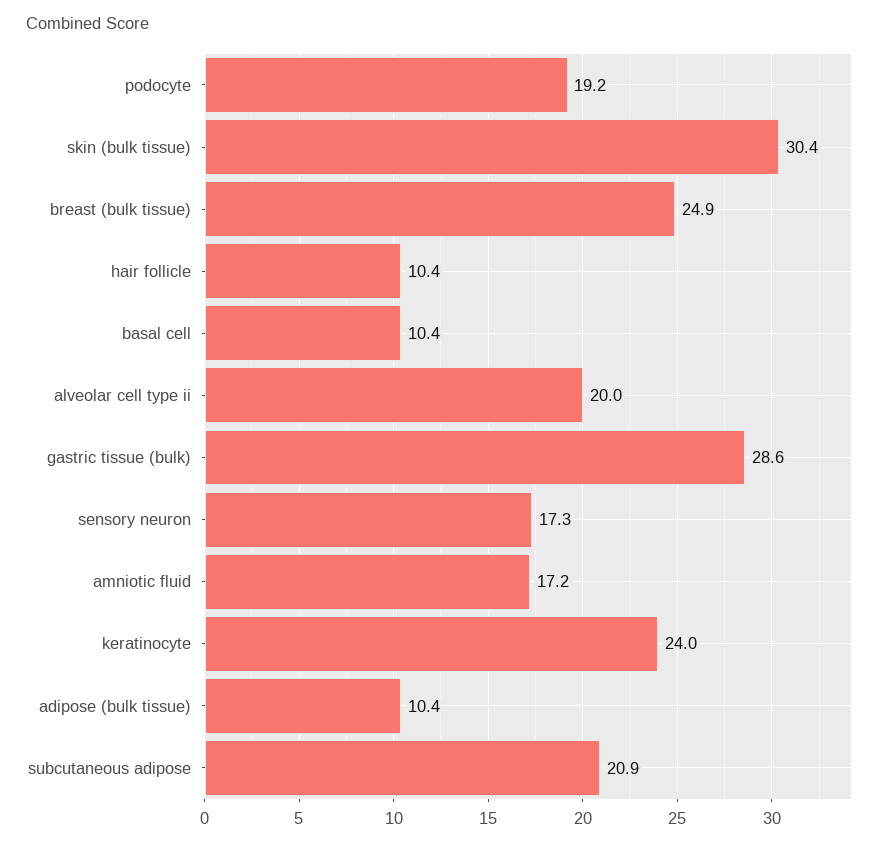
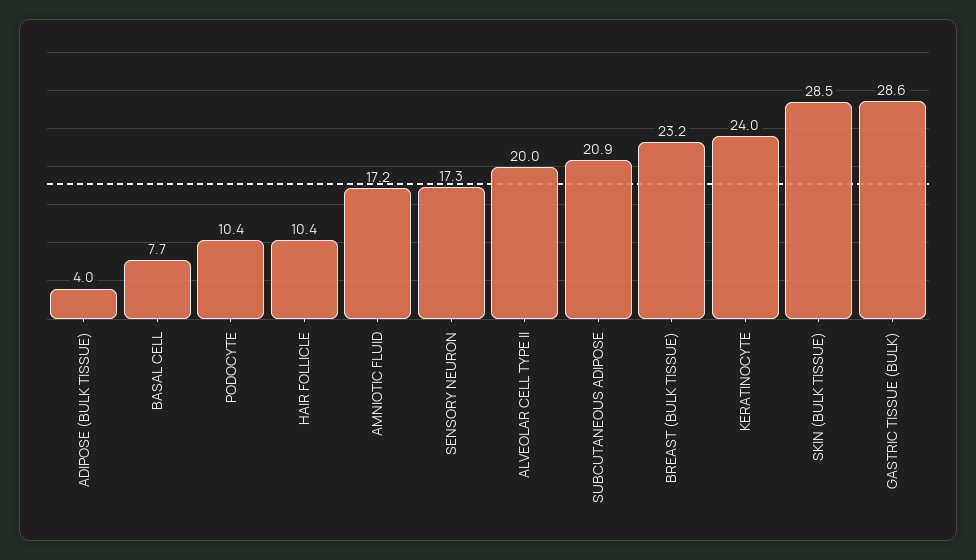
podocyte: 19.2 -> 10.4
skin (bulk tissue): 30.4 -> 28.5
breast (bulk tissue): 24.9 -> 23.2
basal cell: 10.4 -> 7.7
adipose (bulk tissue): 10.4 -> 4

